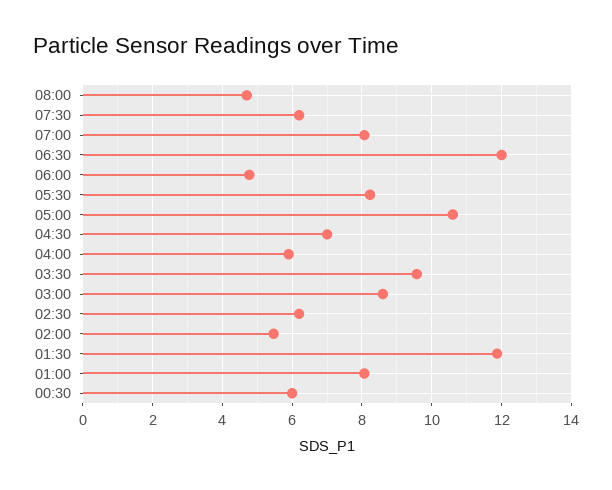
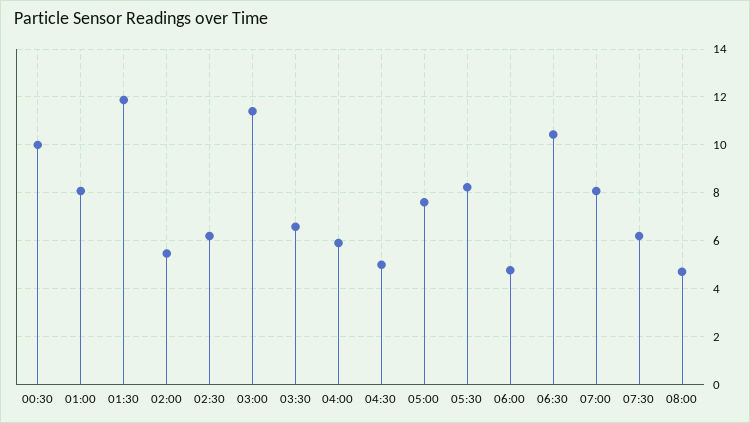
06:30: 12 -> 10.5
05:00: 10.6 -> 7.5
04:30: 7 -> 5
03:30: 9.6 -> 6.5
03:00: 8.6 -> 11.5
00:30: 6 -> 10

